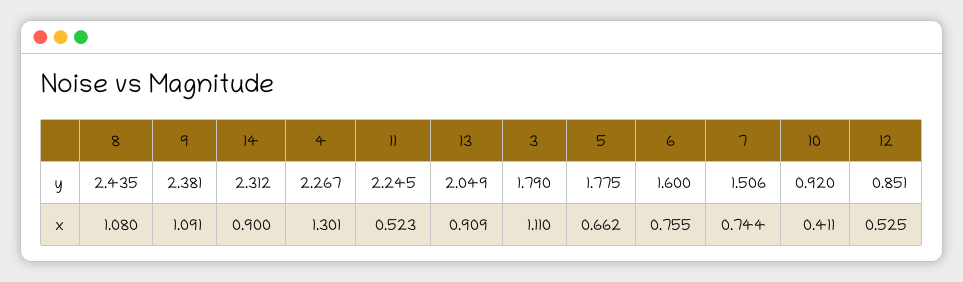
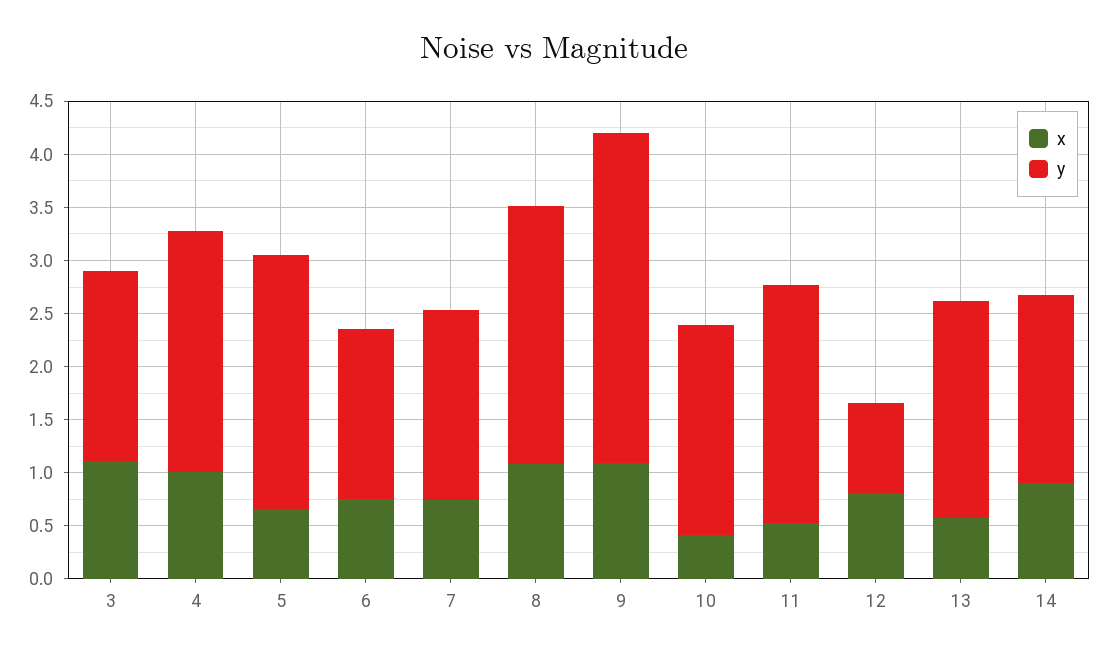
y, 9: 2.381 -> 3.1
y, 14: 2.312 -> 1.8
y, 5: 1.775 -> 2.4
y, 7: 1.506 -> 1.8
y, 10: 0.92 -> 2
x, 4: 1.301 -> 1
x, 13: 0.909 -> 0.6
x, 12: 0.525 -> 0.8

